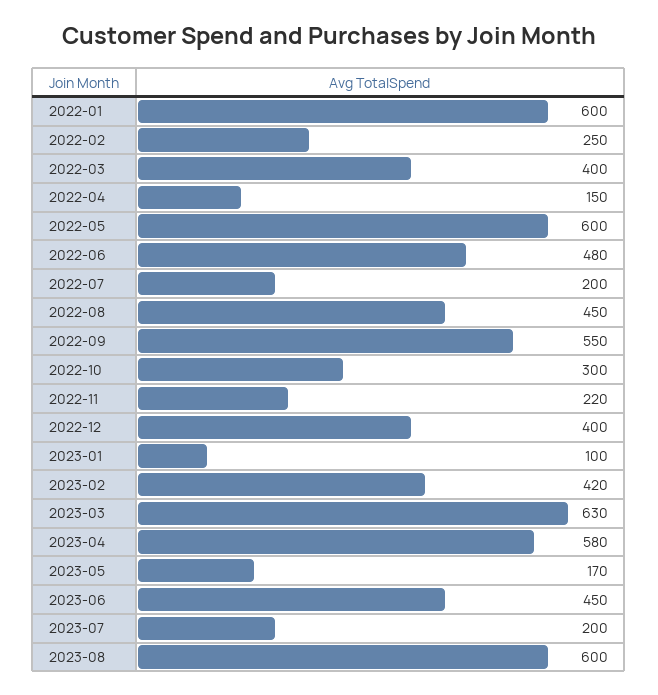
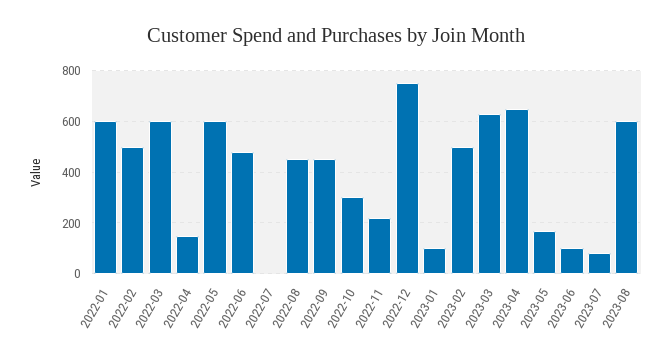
2022-02: 250 -> 500
2022-03: 400 -> 600
2022-07: 200 -> 0
2022-09: 550 -> 450
2022-12: 400 -> 750
2023-02: 420 -> 500
2023-04: 580 -> 650
2023-06: 450 -> 100
2023-07: 200 -> 75

